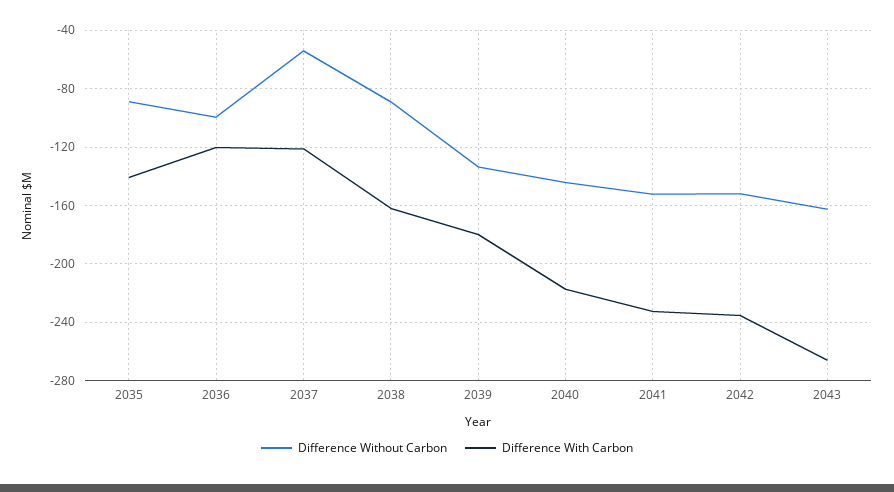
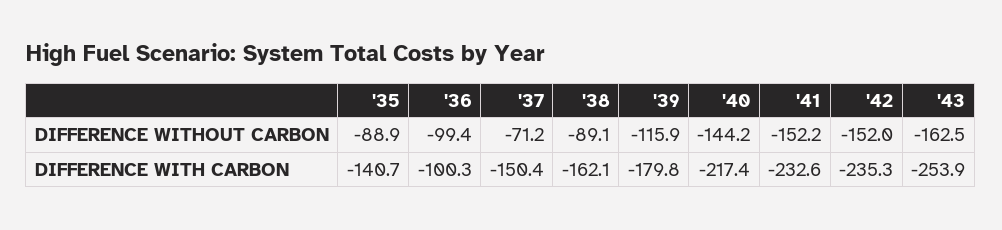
Difference With Carbon, 2036: -120 -> -100.3
Difference Without Carbon, 2037: -55 -> -71.2
Difference With Carbon, 2037: -120 -> -150.4
Difference Without Carbon, 2039: -135 -> -115.9
Difference With Carbon, 2043: -265 -> -253.9

